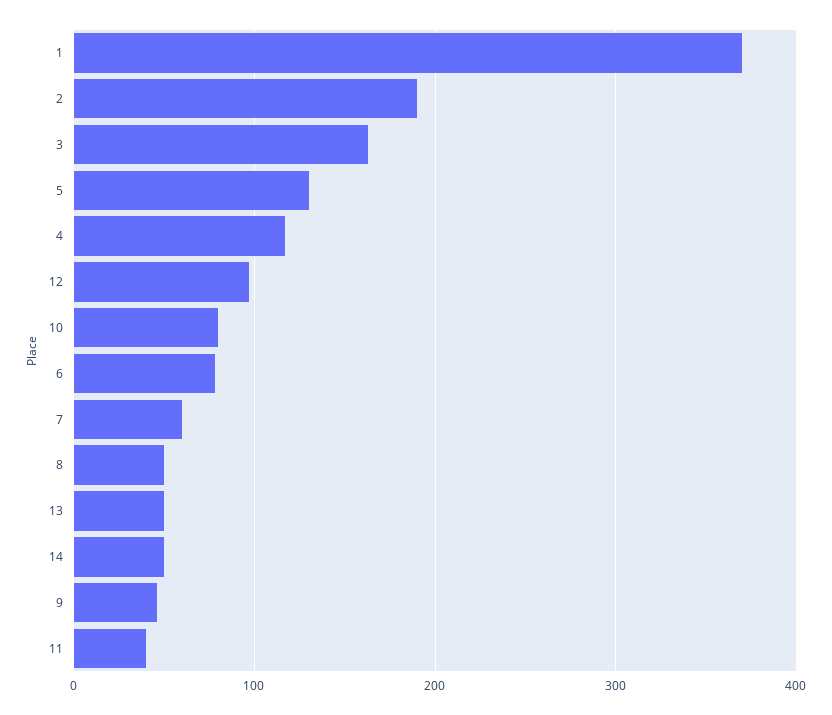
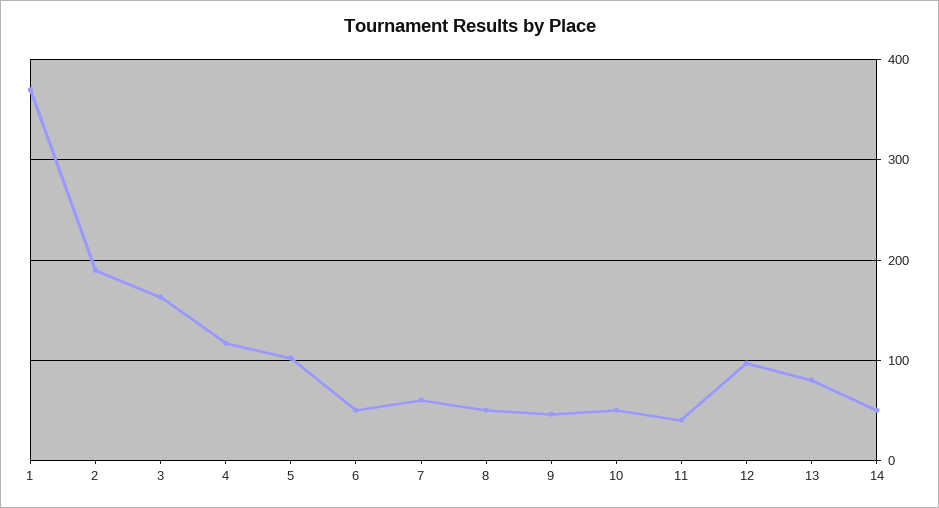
5: 130 -> 100
10: 80 -> 50
6: 80 -> 50
13: 50 -> 80

